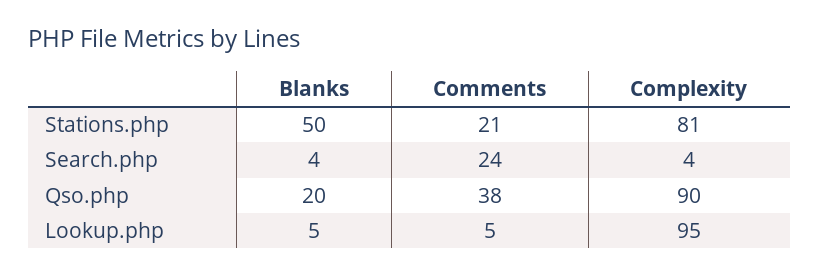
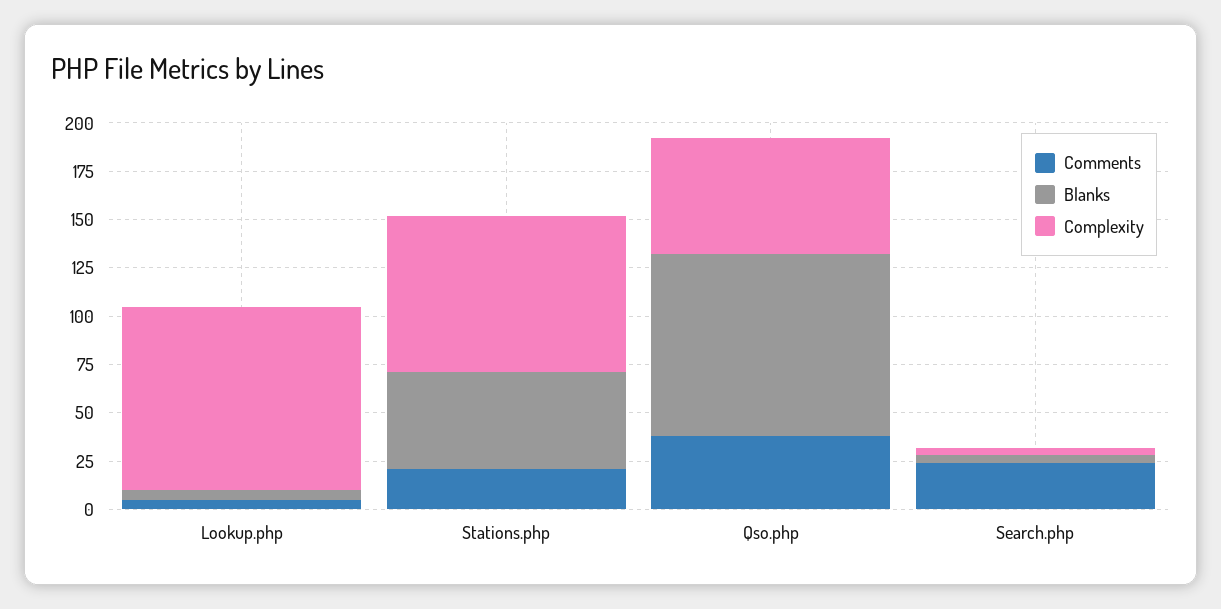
Blanks, Qso.php: 20 -> 95
Complexity, Qso.php: 90 -> 60

